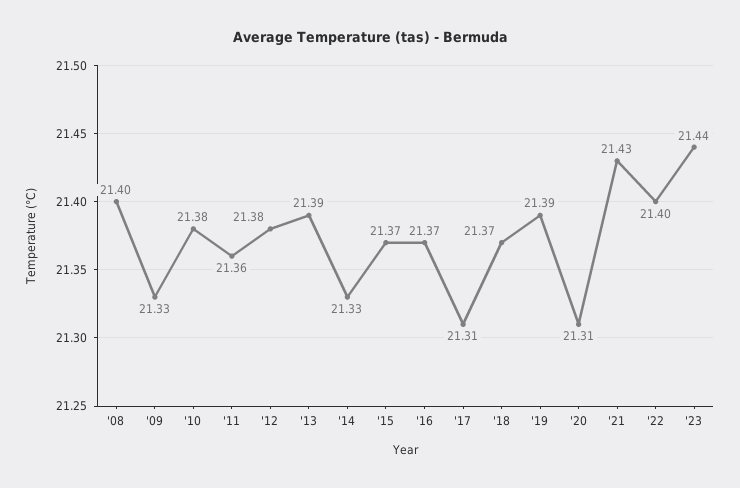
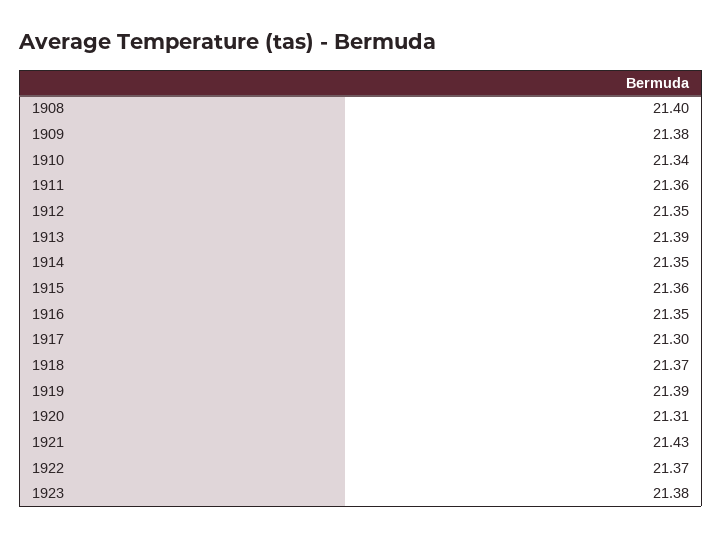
'09: 21.33 -> 21.38
'10: 21.38 -> 21.34
'12: 21.38 -> 21.35
'14: 21.33 -> 21.35
'15: 21.37 -> 21.36
'16: 21.37 -> 21.35
'17: 21.31 -> 21.3
'22: 21.4 -> 21.37
'23: 21.44 -> 21.38

